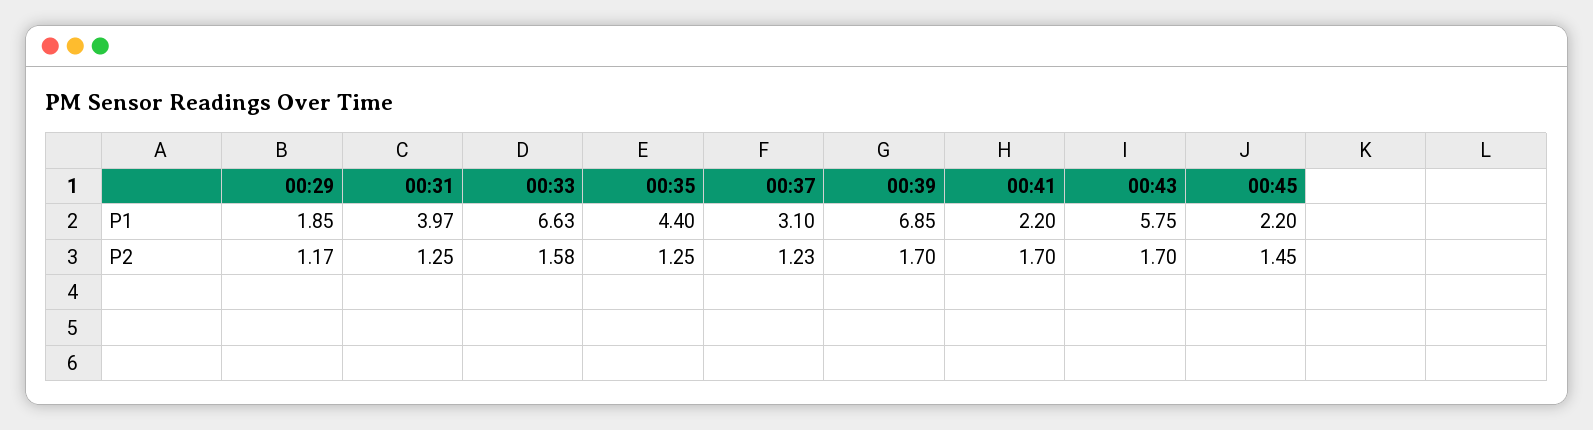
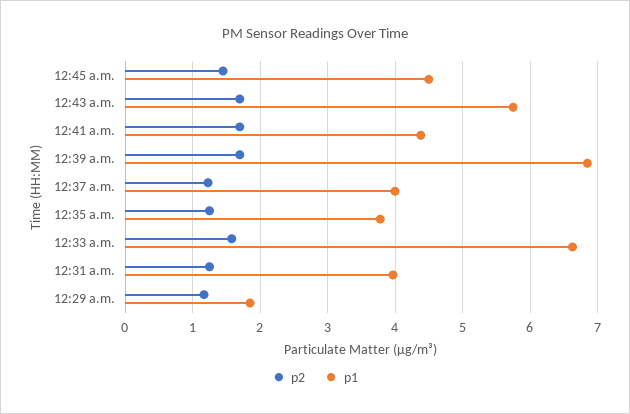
P1, 00:35: 4.4 -> 3.8
P1, 00:37: 3.1 -> 4
P1, 00:41: 2.2 -> 4.4
P1, 00:45: 2.2 -> 4.5

